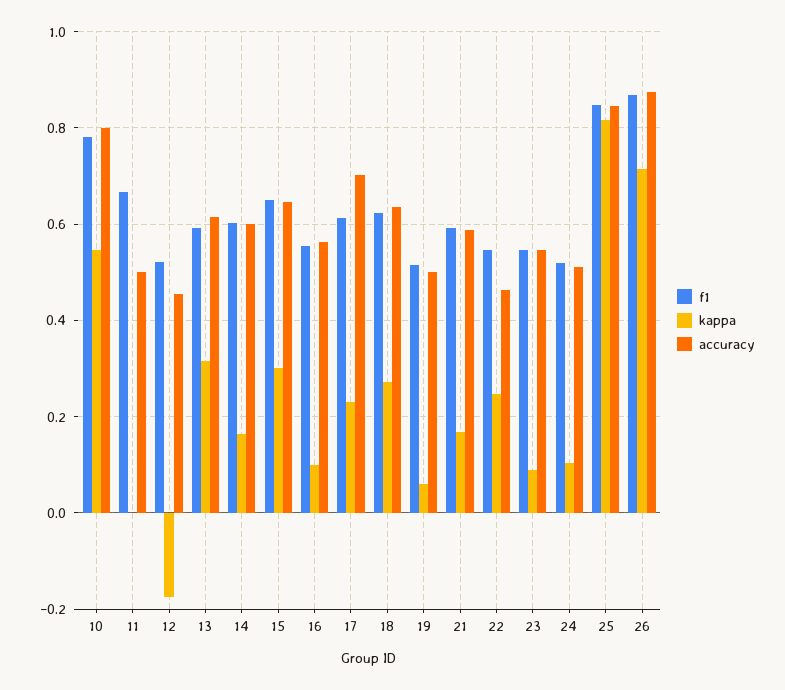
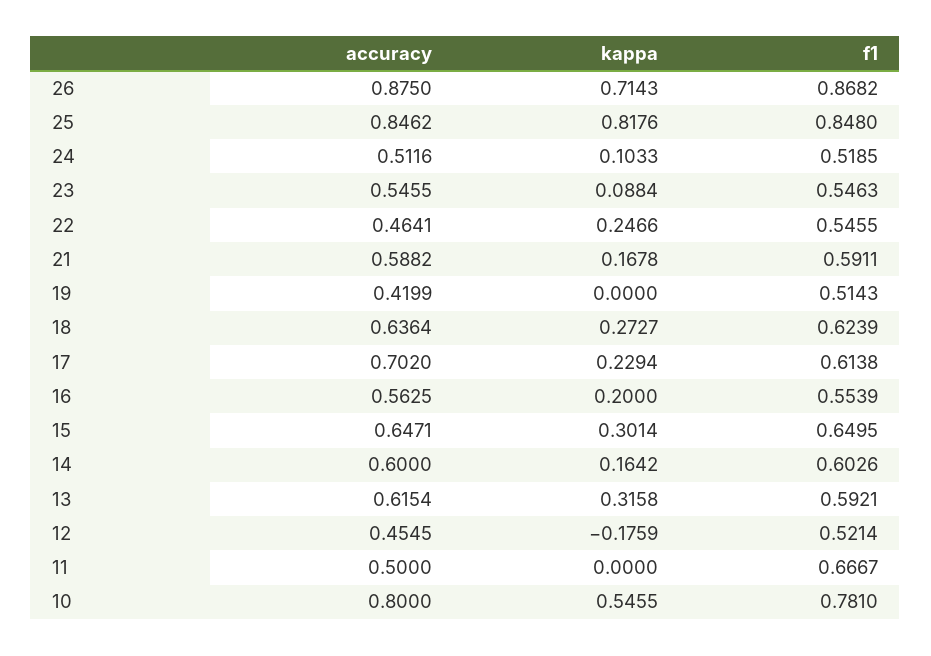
kappa, 16: 0.1 -> 0.2
kappa, 19: 0.06 -> 0
accuracy, 19: 0.5 -> 0.4199

